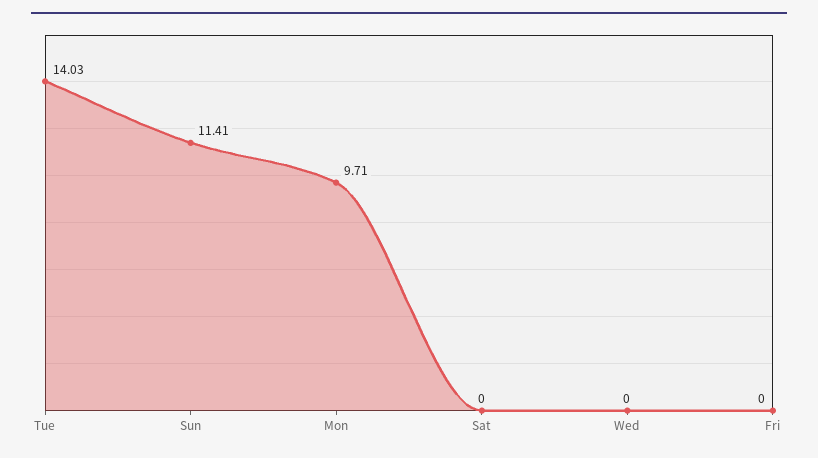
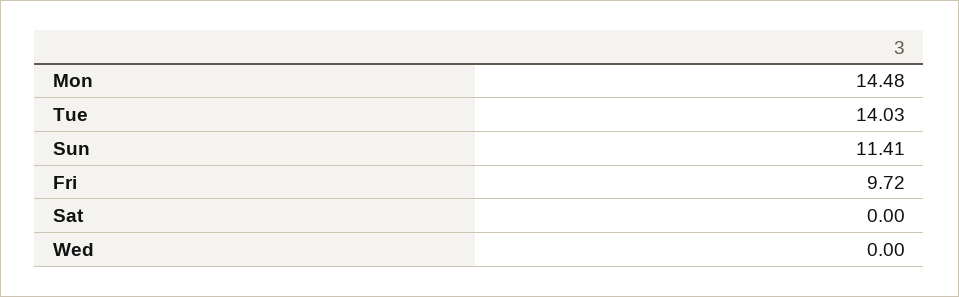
Mon: 9.71 -> 14.48
Fri: 0 -> 9.72

